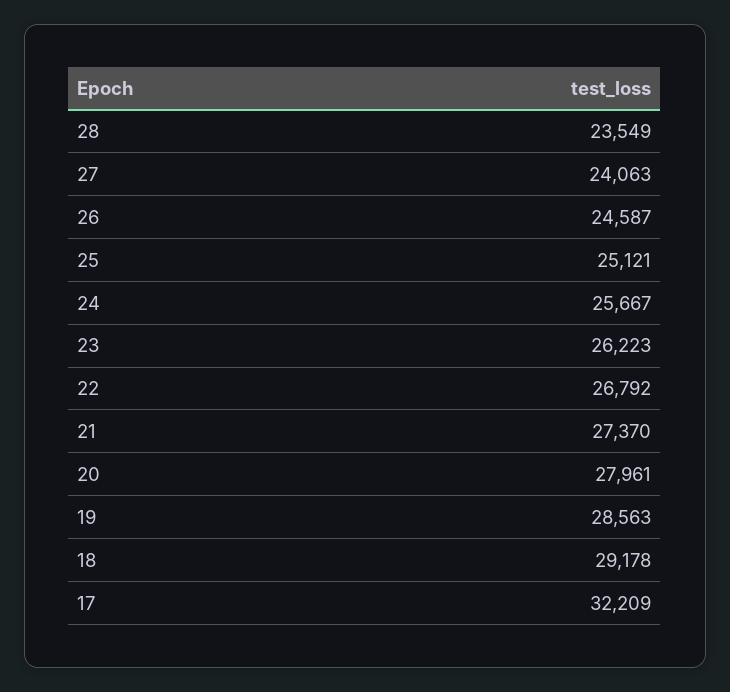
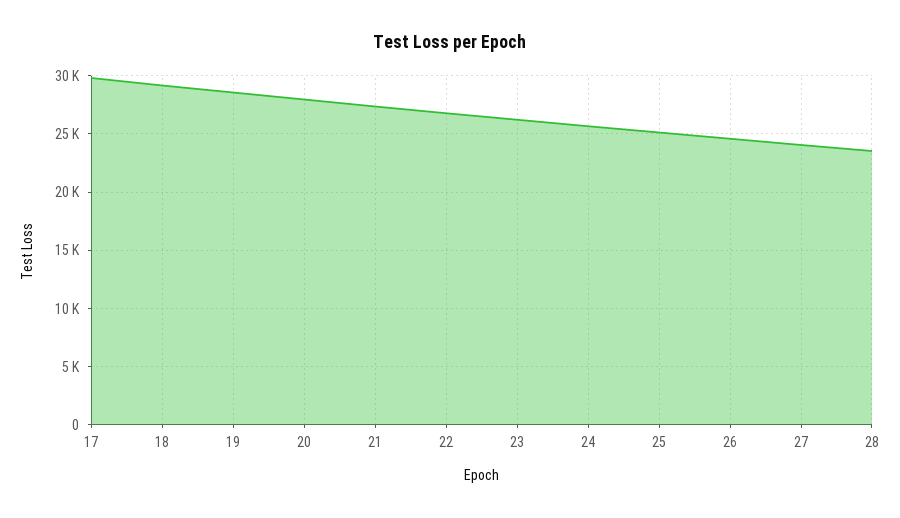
17: 32209 -> 30000

